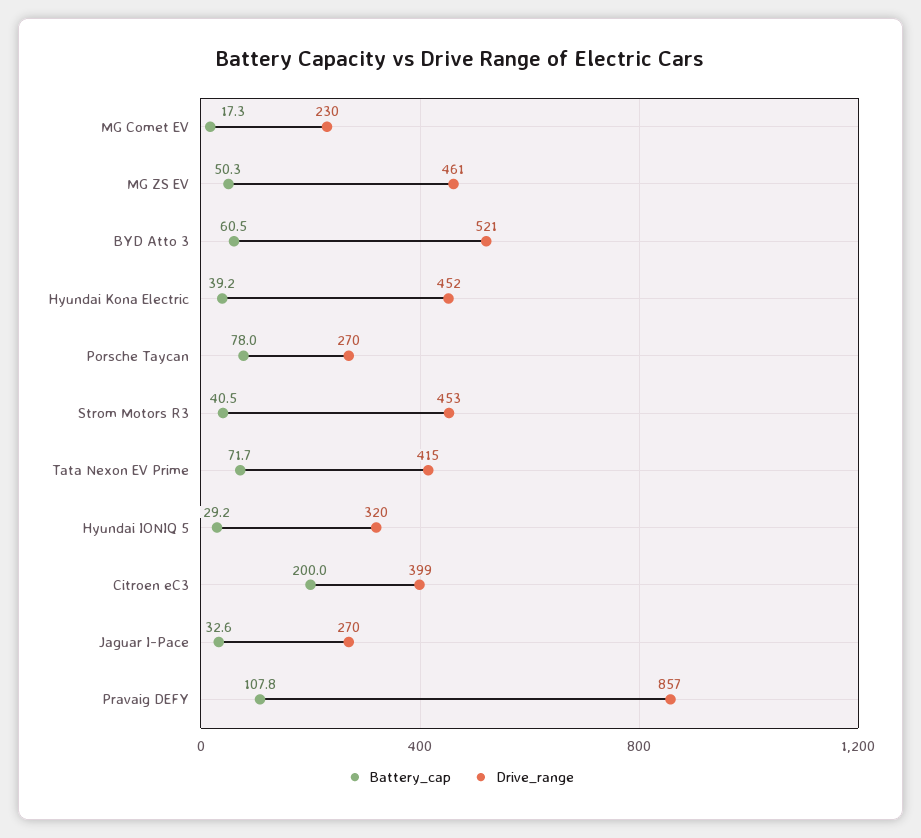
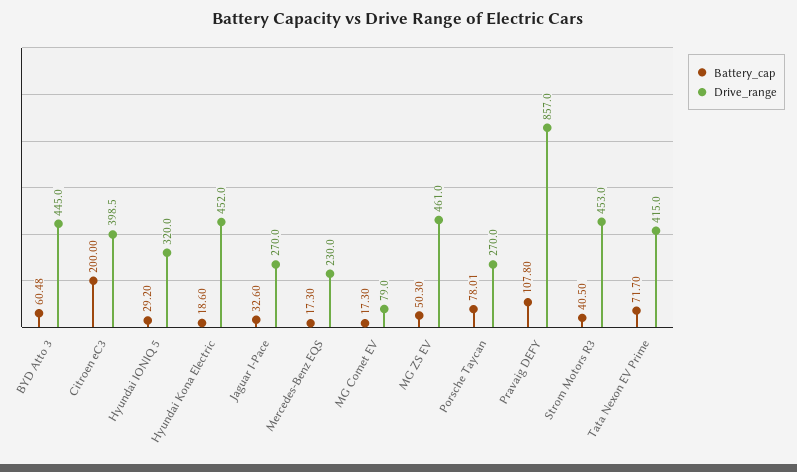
Drive_range, MG Comet EV: 230 -> 79
Drive_range, BYD Atto 3: 521 -> 445
Battery_cap, Hyundai Kona Electric: 39.2 -> 18.6
Battery_cap, Mercedes-Benz EQS: none -> 17.3
Drive_range, Mercedes-Benz EQS: none -> 230

